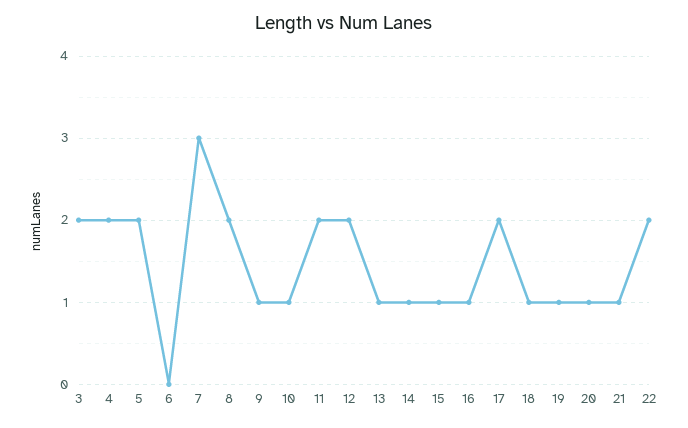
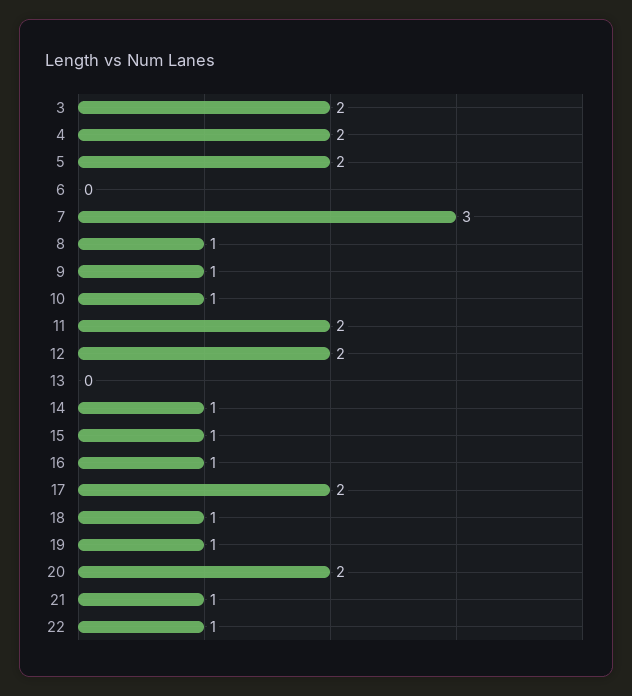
8: 2 -> 1
13: 1 -> 0
20: 1 -> 2
22: 2 -> 1

